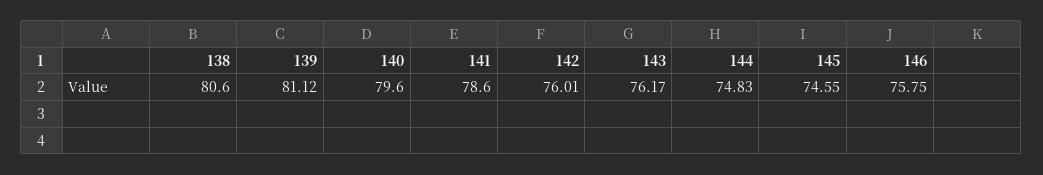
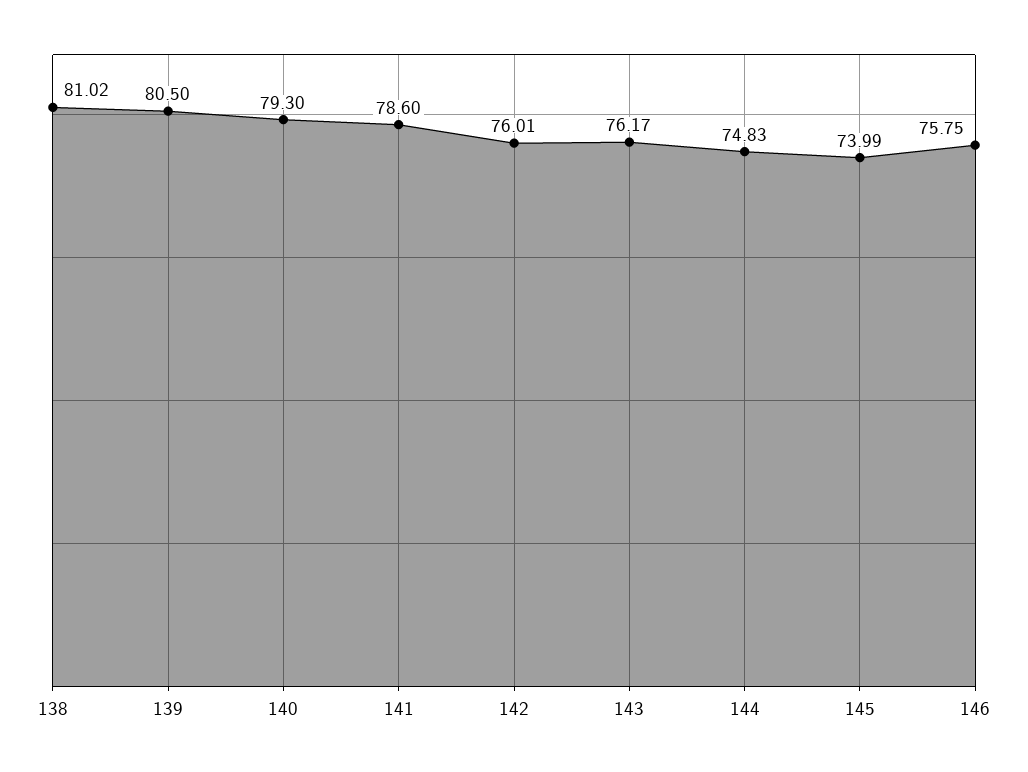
138: 80.6 -> 81.02
139: 81.12 -> 80.5
140: 79.6 -> 79.3
145: 74.55 -> 73.99

